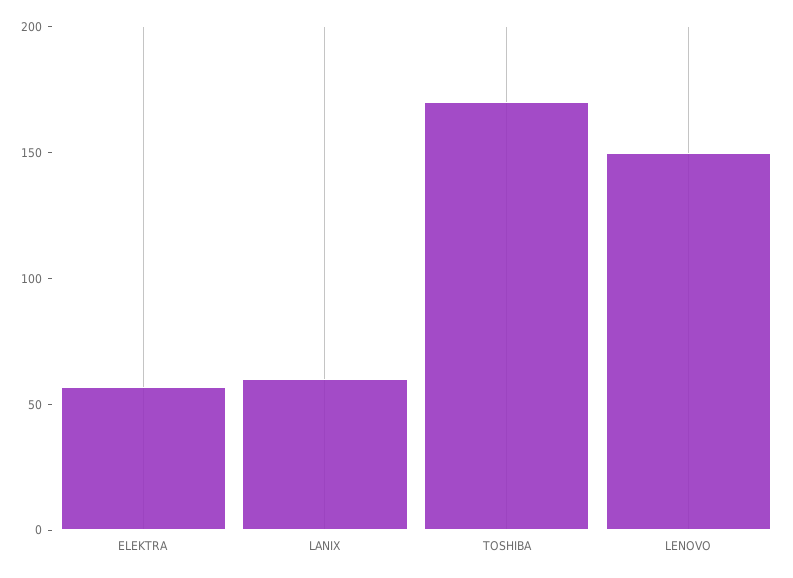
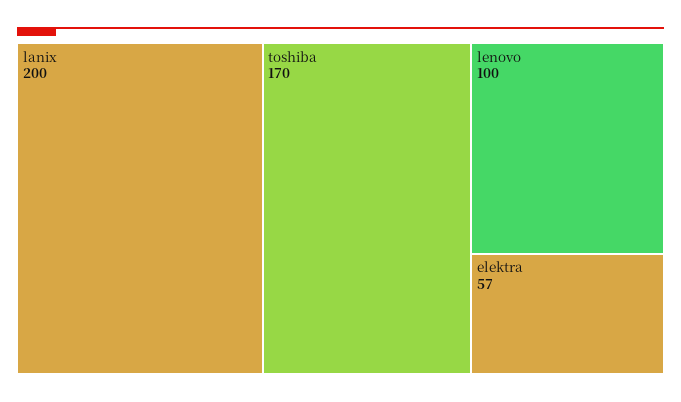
LANIX: 60 -> 200
LENOVO: 150 -> 100

